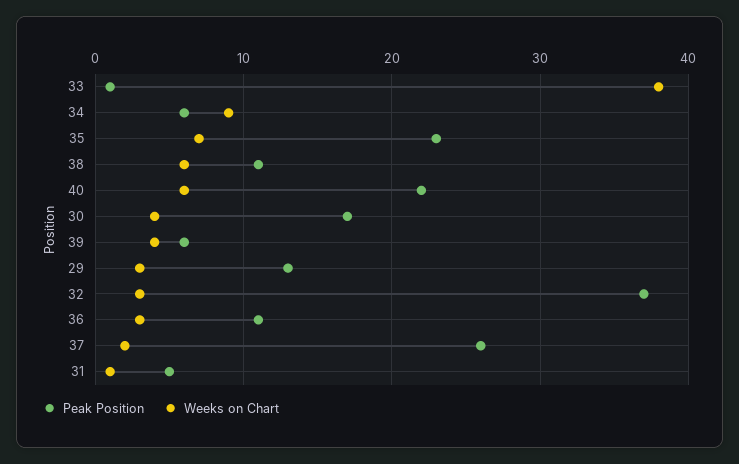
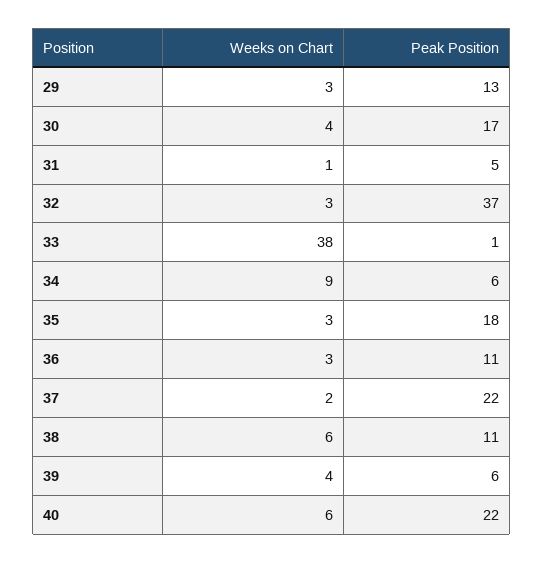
Peak Position, 35: 23 -> 18
Weeks on Chart, 35: 7 -> 3
Peak Position, 37: 26 -> 22

